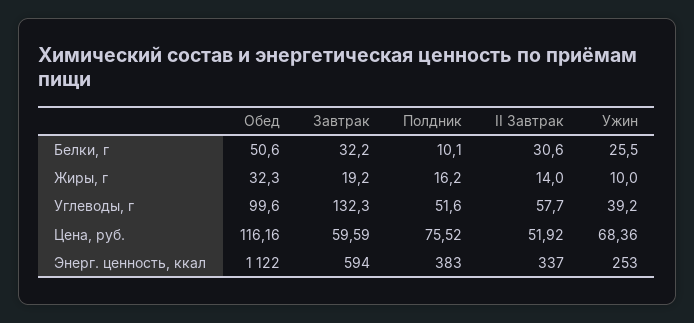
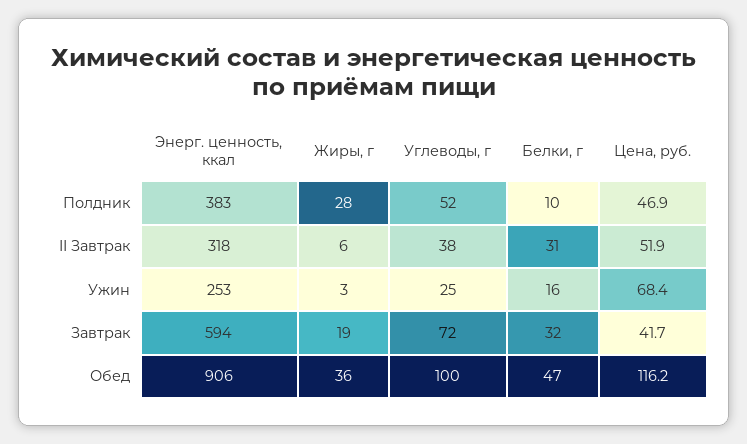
Обед, Белки, г: 50.6 -> 47
Ужин, Белки, г: 25.5 -> 16
Обед, Жиры, г: 32.3 -> 36
Полдник, Жиры, г: 16.2 -> 28
II Завтрак, Жиры, г: 14 -> 6
Ужин, Жиры, г: 10 -> 3
Завтрак, Углеводы, г: 132.3 -> 72
II Завтрак, Углеводы, г: 57.7 -> 38
Ужин, Углеводы, г: 39.2 -> 25
Завтрак, Цена, руб.: 59.59 -> 41.7
Полдник, Цена, руб.: 75.52 -> 46.9
Обед, Энерг. ценность, ккал: 1122 -> 906
II Завтрак, Энерг. ценность, ккал: 337 -> 318

